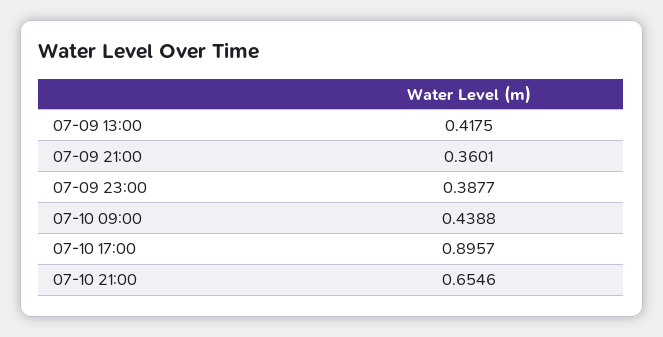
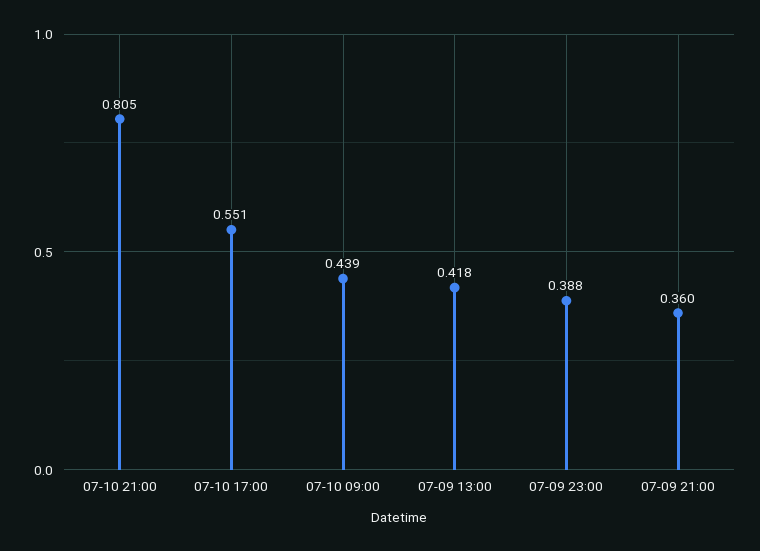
07-10 17:00: 0.8957 -> 0.551
07-10 21:00: 0.6546 -> 0.805

